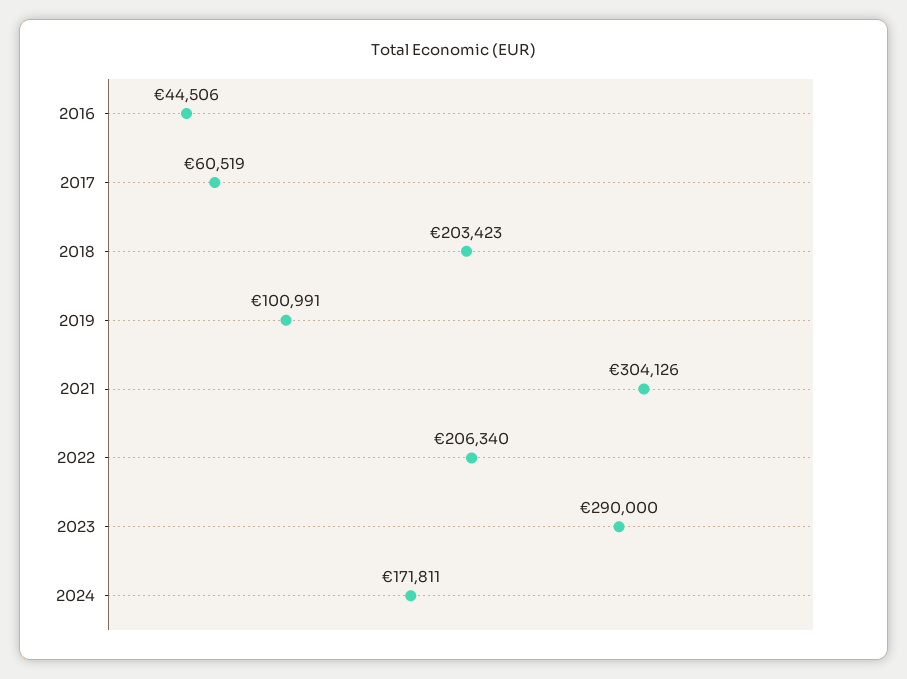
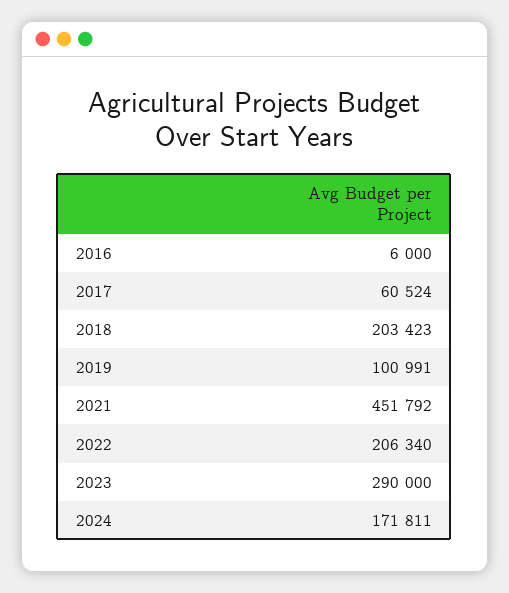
2016: 44506 -> 6000
2017: 60519 -> 60524
2021: 304126 -> 451792

